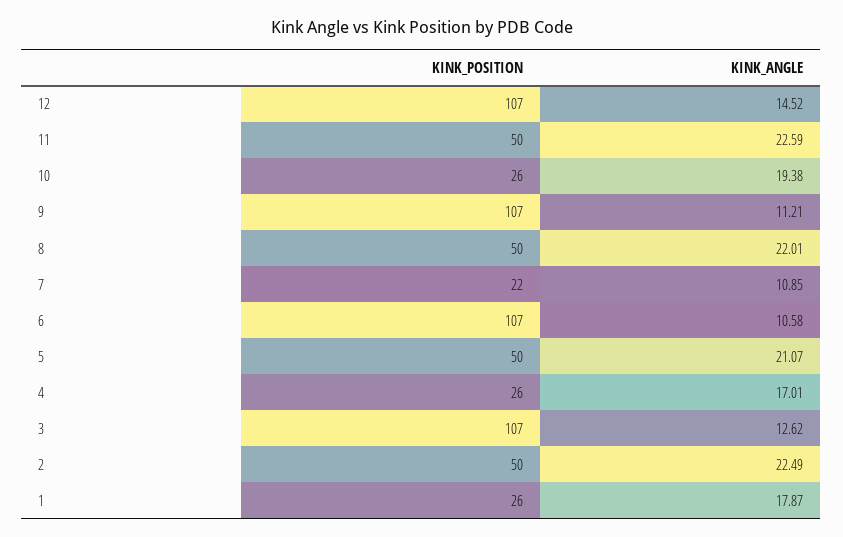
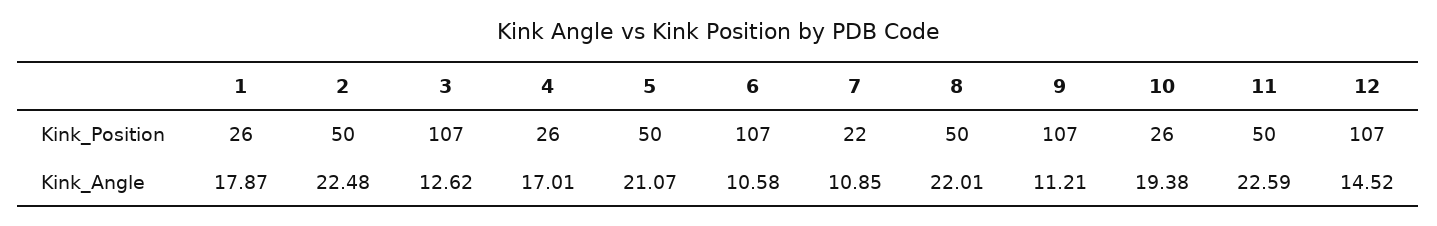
KINK_ANGLE, 2: 22.49 -> 22.48

